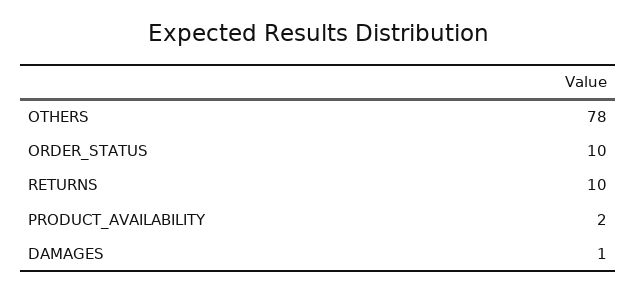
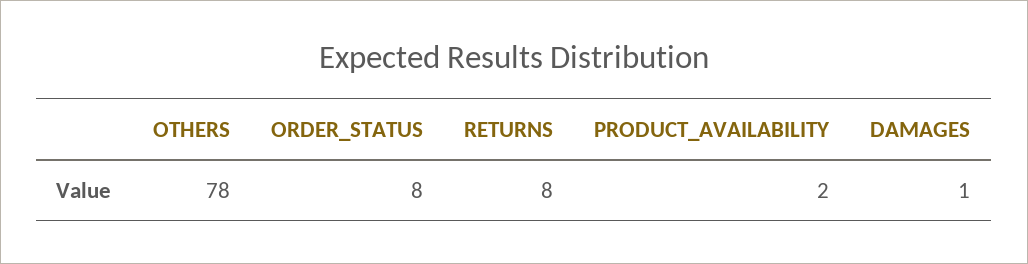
ORDER_STATUS: 10 -> 8
RETURNS: 10 -> 8

